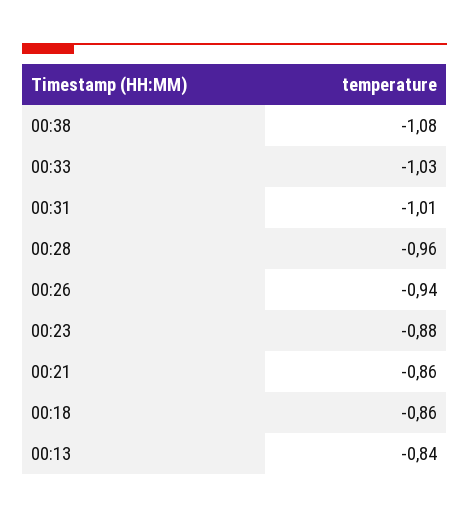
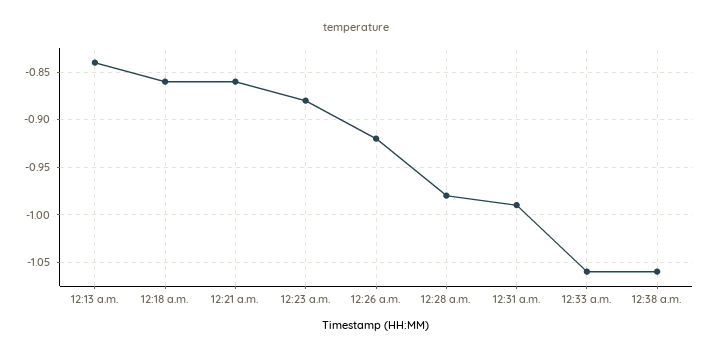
00:38: -1.08 -> -1.06
00:33: -1.03 -> -1.06
00:31: -1.01 -> -0.99
00:28: -0.96 -> -0.98
00:26: -0.94 -> -0.92

